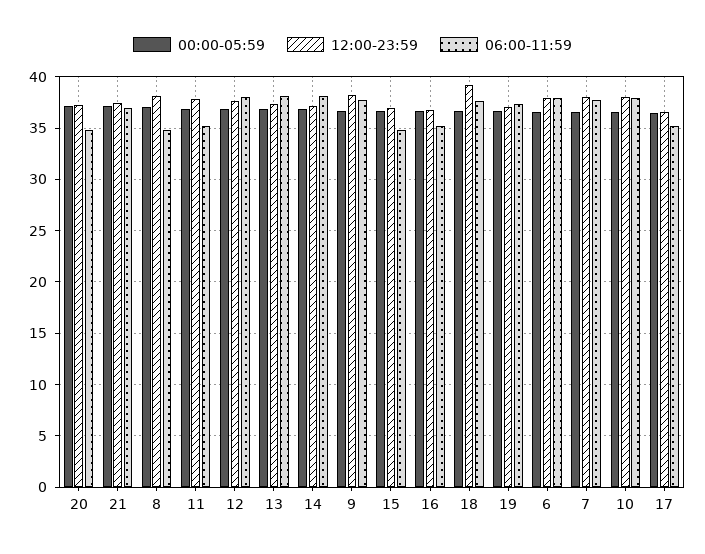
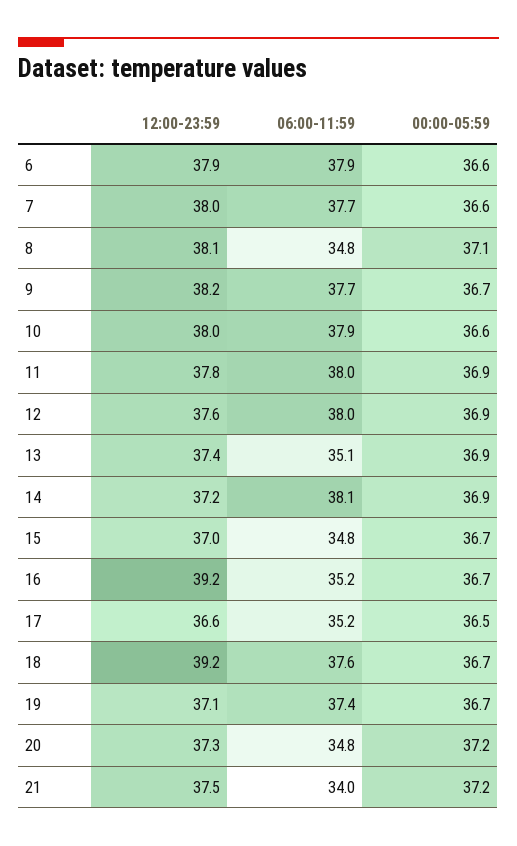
06:00-11:59, 21: 37 -> 34
06:00-11:59, 11: 35 -> 38
06:00-11:59, 13: 38 -> 35.1
12:00-23:59, 16: 37 -> 39.2

